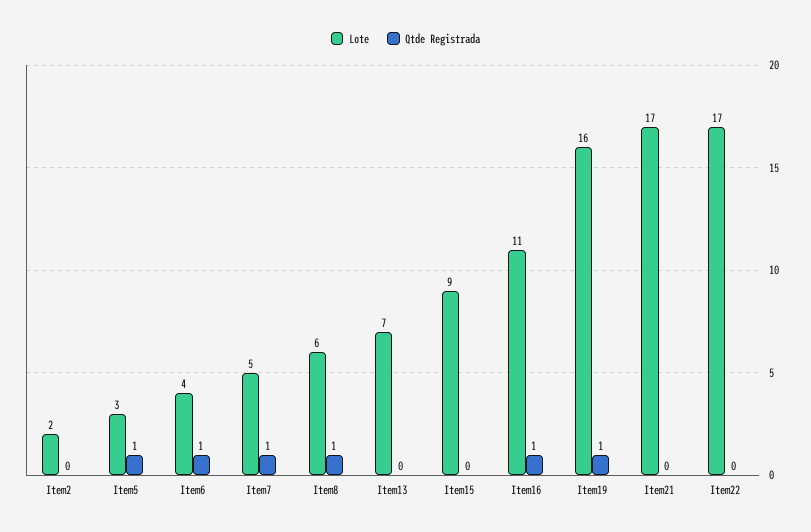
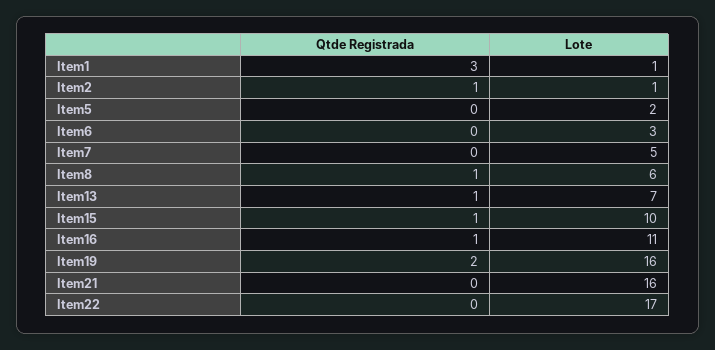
Lote, Item2: 2 -> 1
Qtde Registrada, Item2: 0 -> 1
Lote, Item5: 3 -> 2
Qtde Registrada, Item5: 1 -> 0
Lote, Item6: 4 -> 3
Qtde Registrada, Item6: 1 -> 0
Qtde Registrada, Item7: 1 -> 0
Qtde Registrada, Item13: 0 -> 1
Lote, Item15: 9 -> 10
Qtde Registrada, Item15: 0 -> 1
Qtde Registrada, Item19: 1 -> 2
Lote, Item21: 17 -> 16
Qtde Registrada, Item1: none -> 3
Lote, Item1: none -> 1

